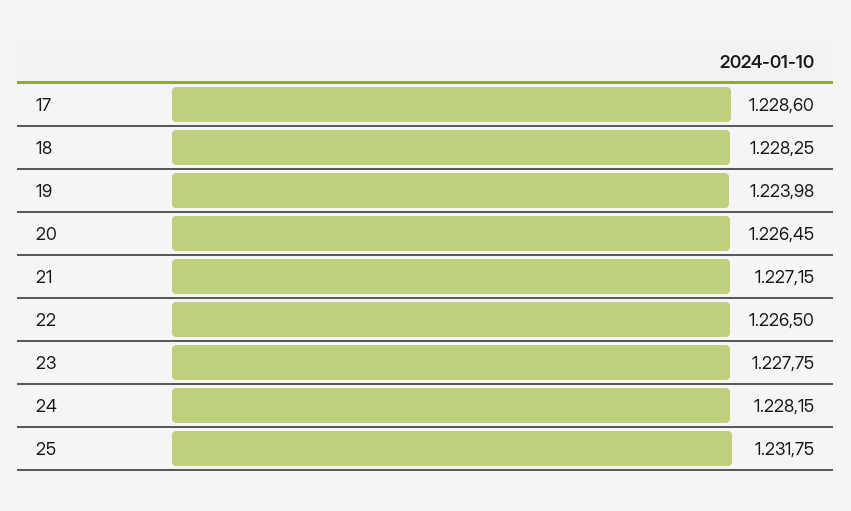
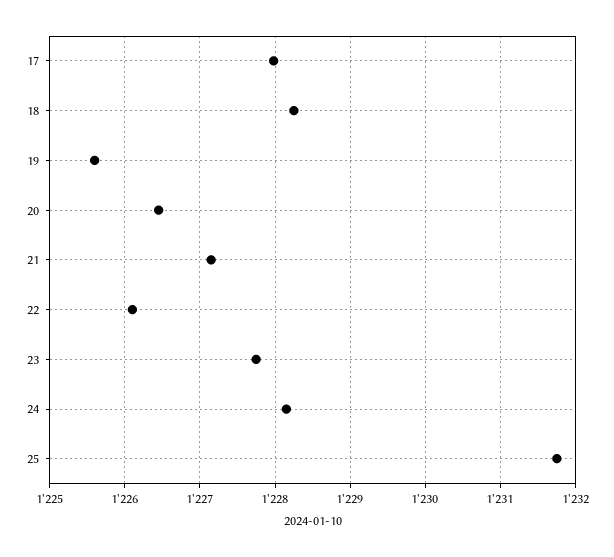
17: 1228.6 -> 1228
19: 1223.98 -> 1225.6
22: 1226.5 -> 1226.1

